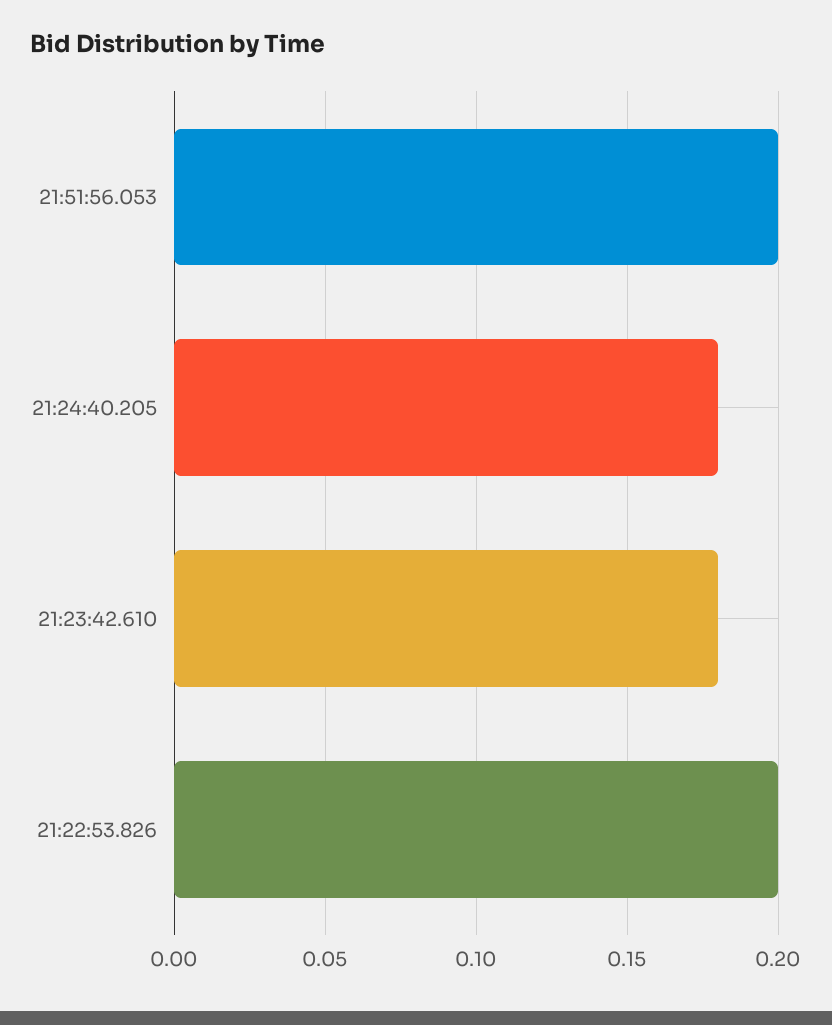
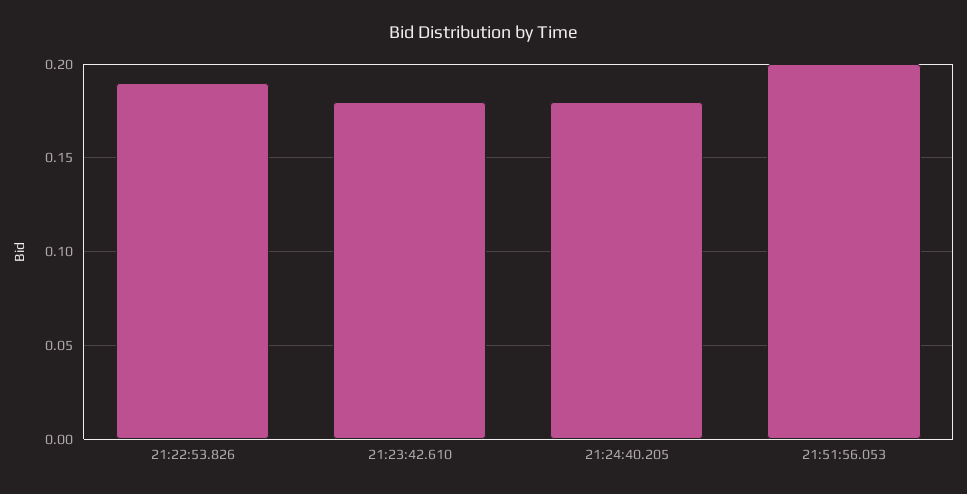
21:22:53.826: 0.2 -> 0.19

